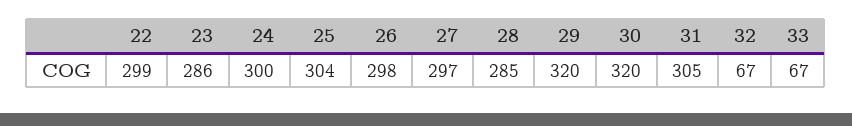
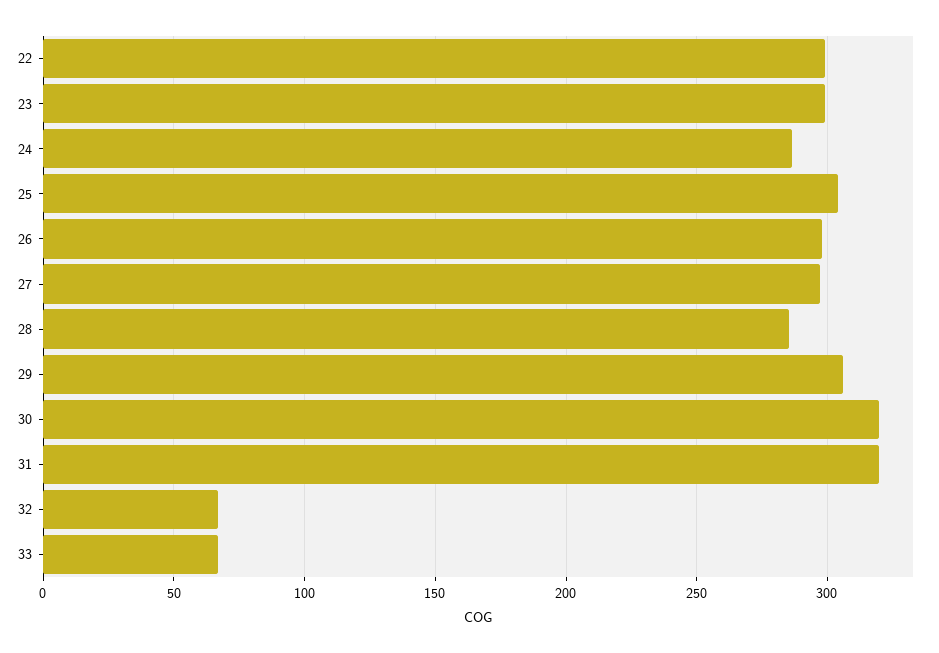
23: 286 -> 300
24: 300 -> 285
29: 320 -> 305
31: 305 -> 320

